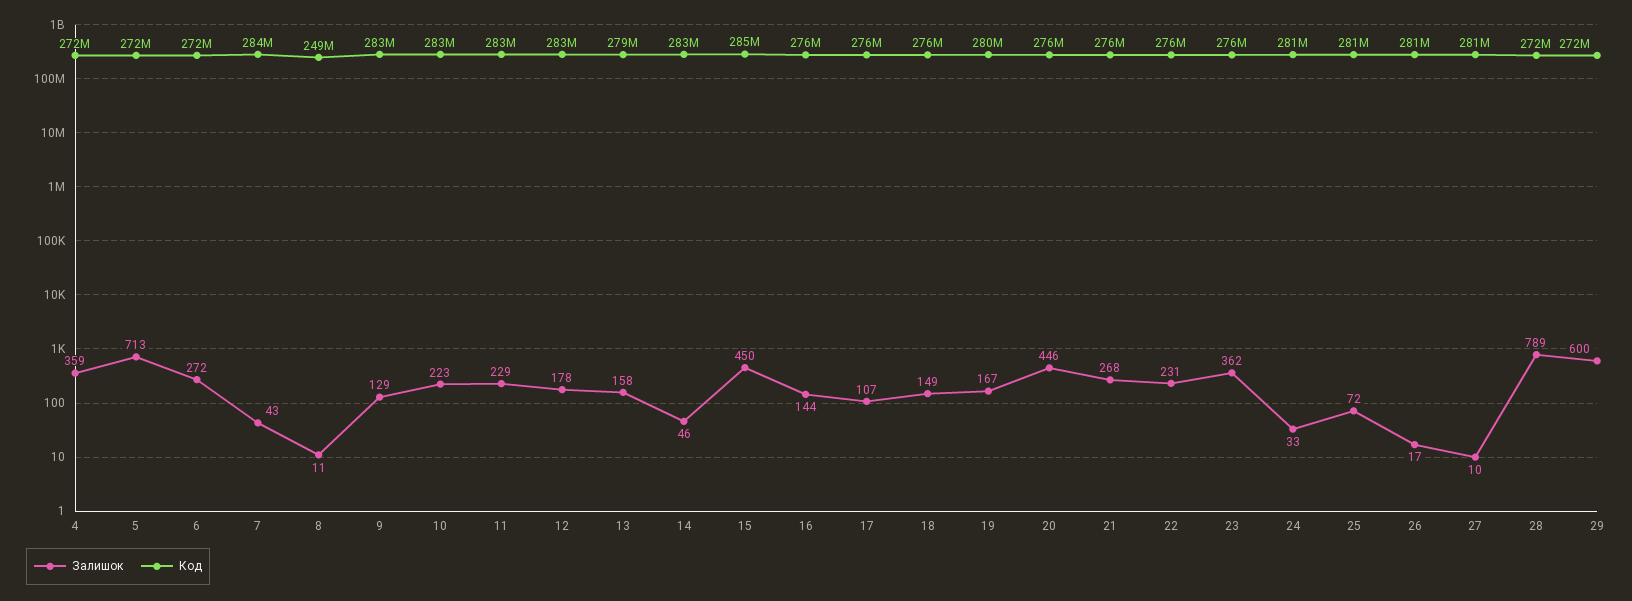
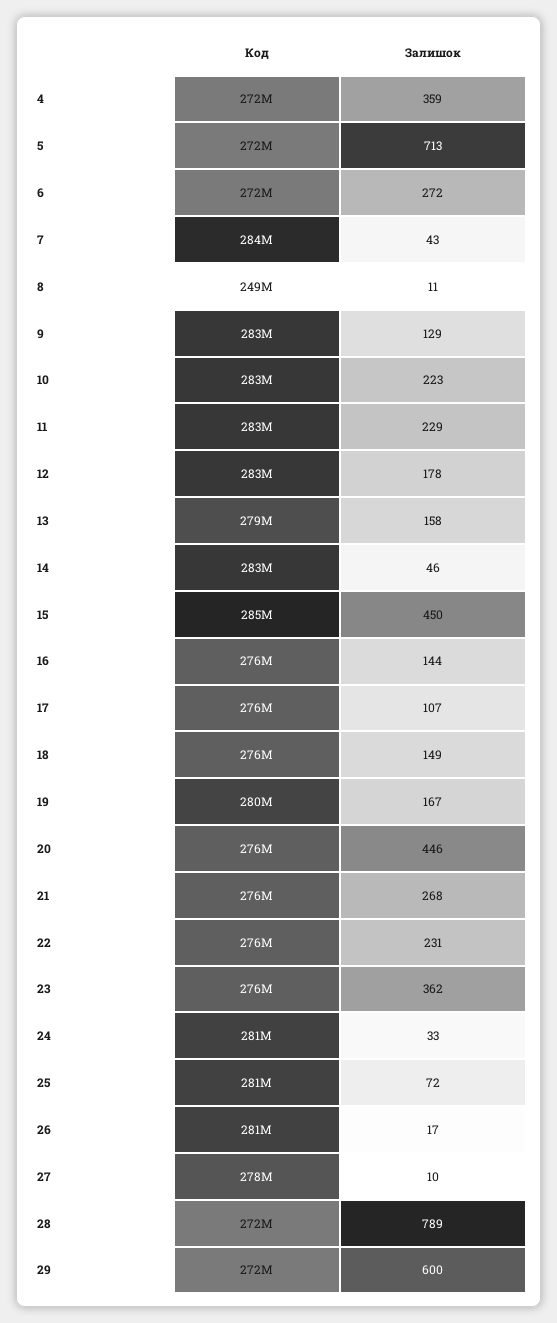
Код, 27: 281000000 -> 278000000

